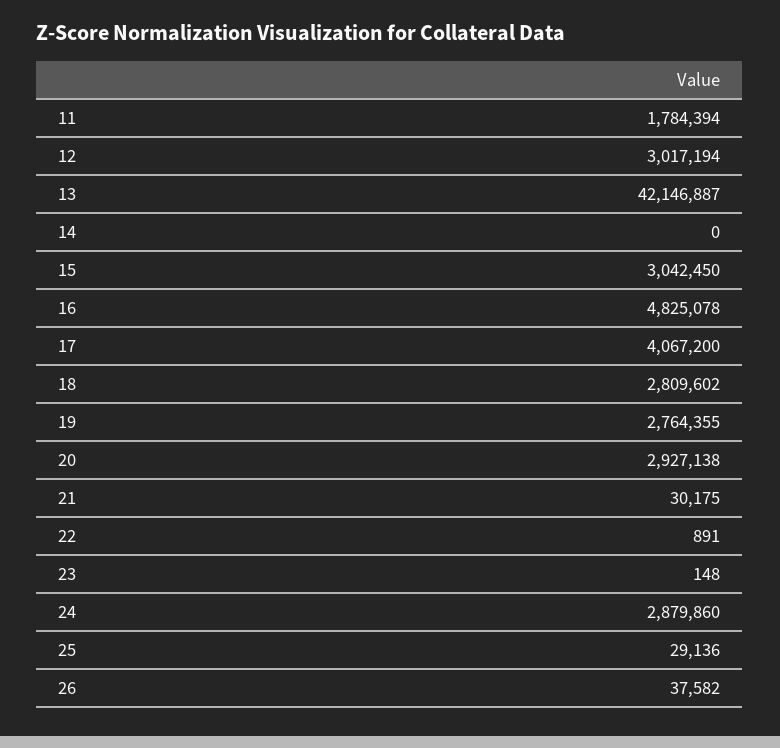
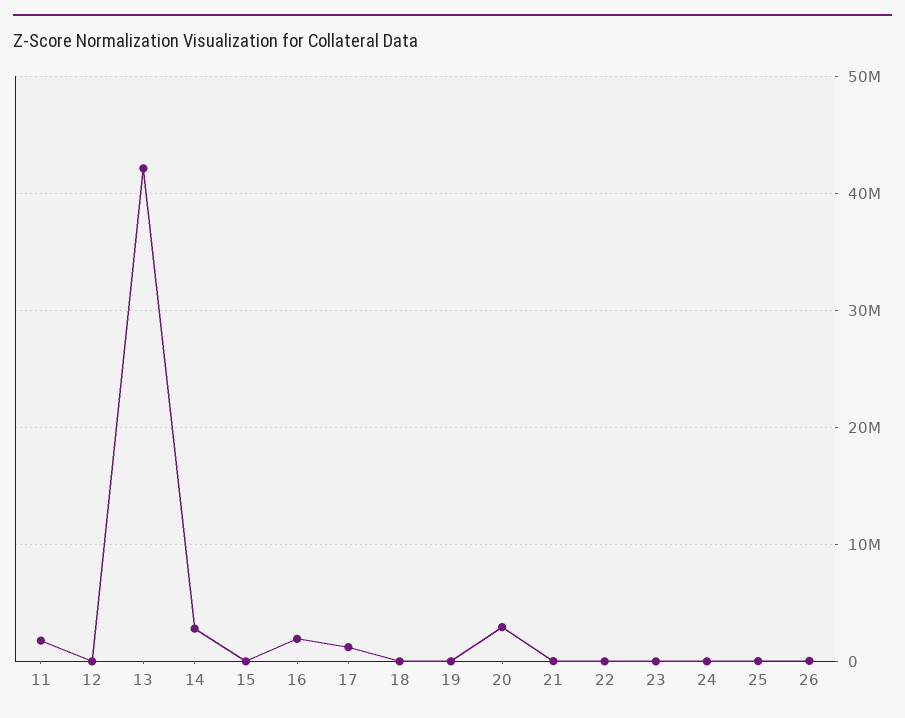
12: 3017194 -> 0
14: 0 -> 3000000
15: 3042450 -> 0
16: 4825078 -> 2000000
17: 4067200 -> 1000000
18: 2809602 -> 0
19: 2764355 -> 0
24: 2879860 -> 0

